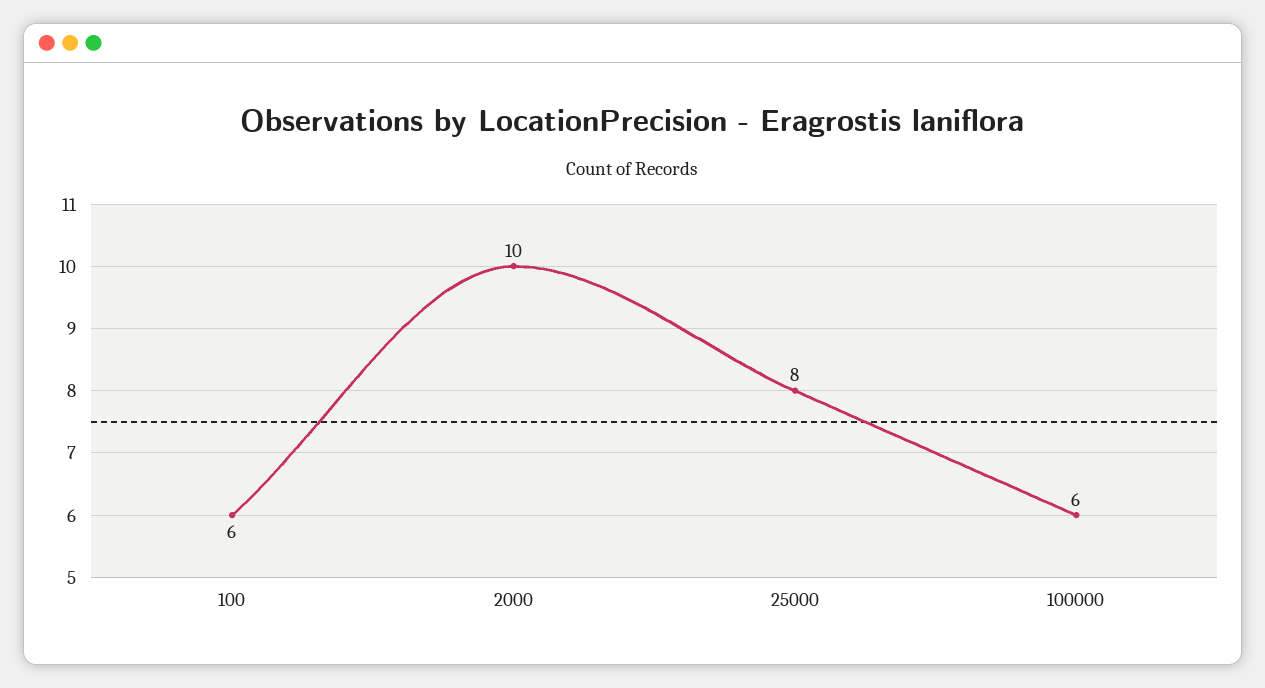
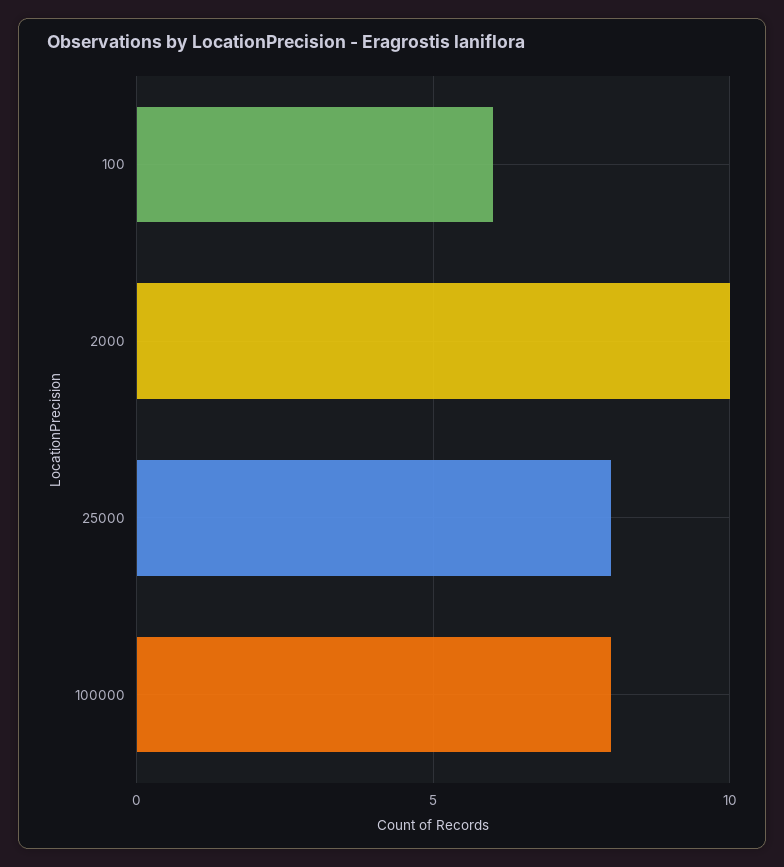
100000: 6 -> 8

